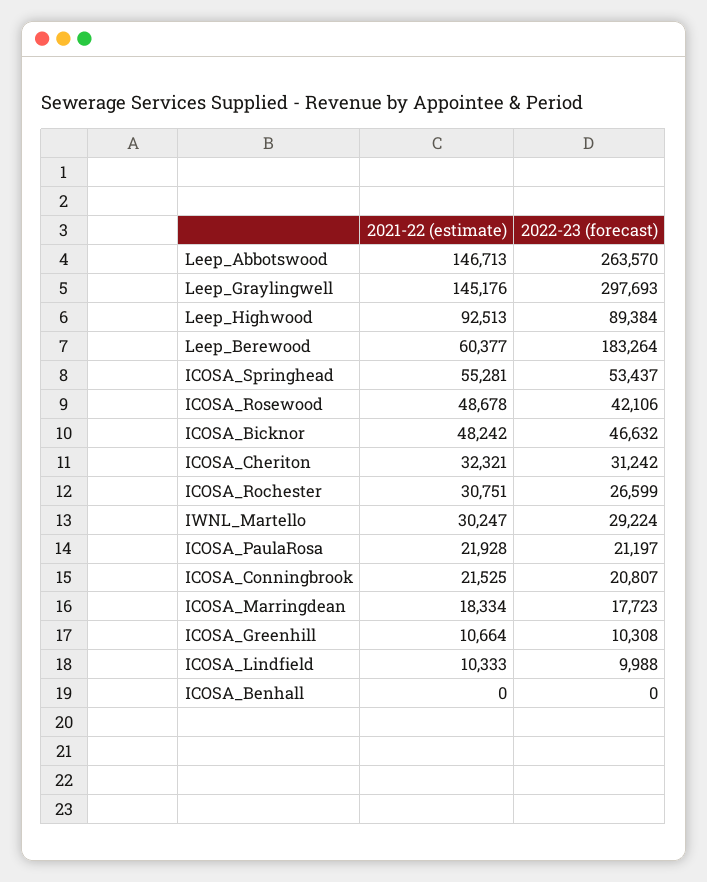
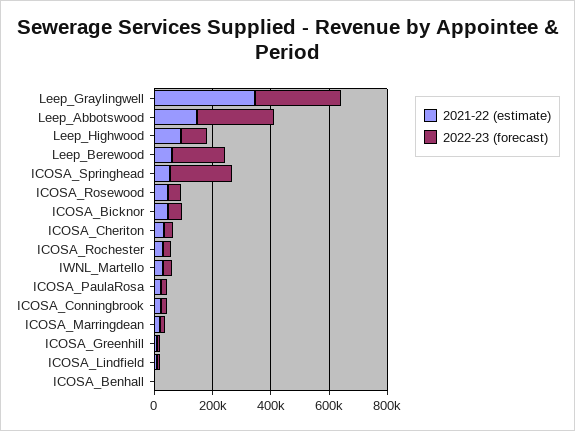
2021-22 (estimate), Leep_Graylingwell: 145176 -> 350000
2022-23 (forecast), ICOSA_Springhead: 53437 -> 200000

